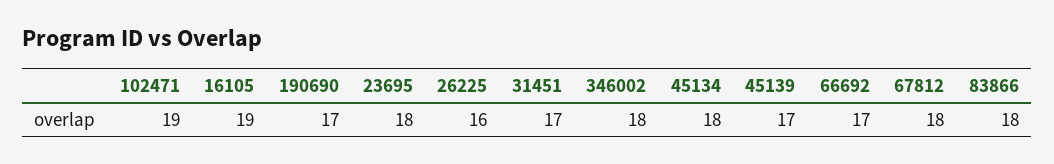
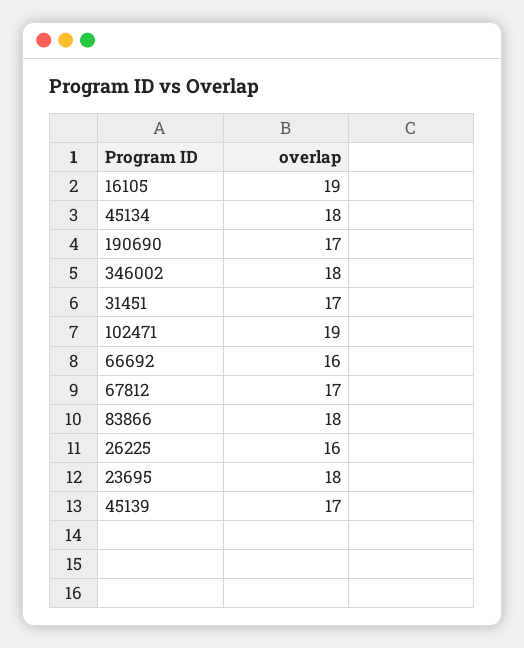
66692: 17 -> 16
67812: 18 -> 17

